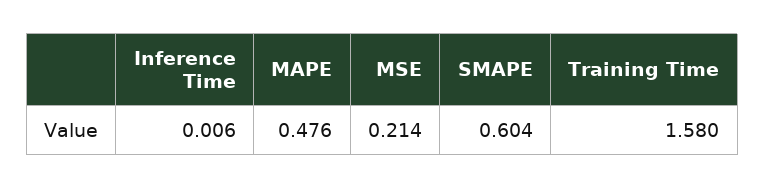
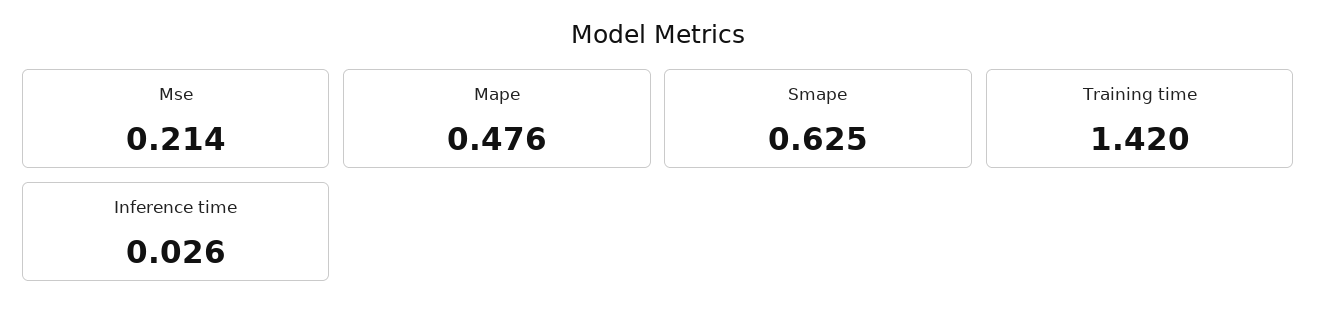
Inference Time: 0.006 -> 0.026
SMAPE: 0.604 -> 0.625
Training Time: 1.58 -> 1.42

